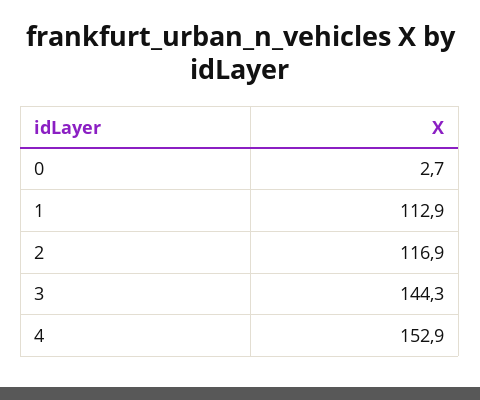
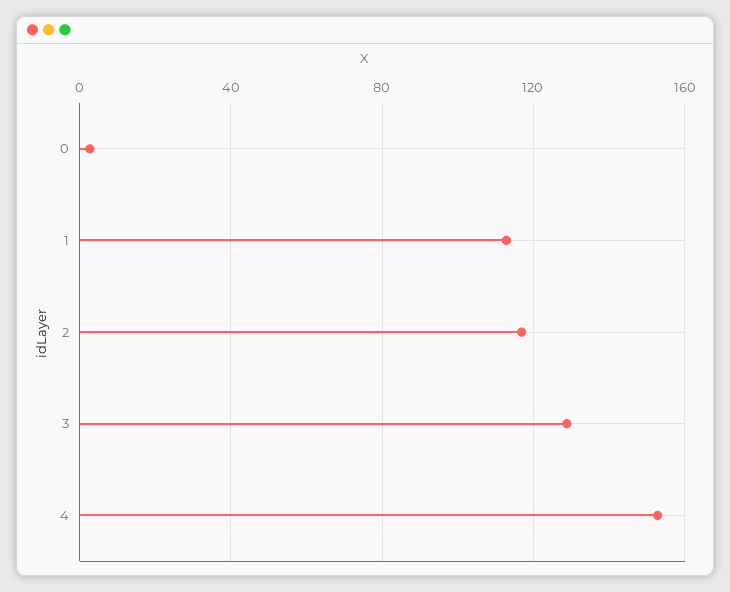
3: 144.3 -> 130

